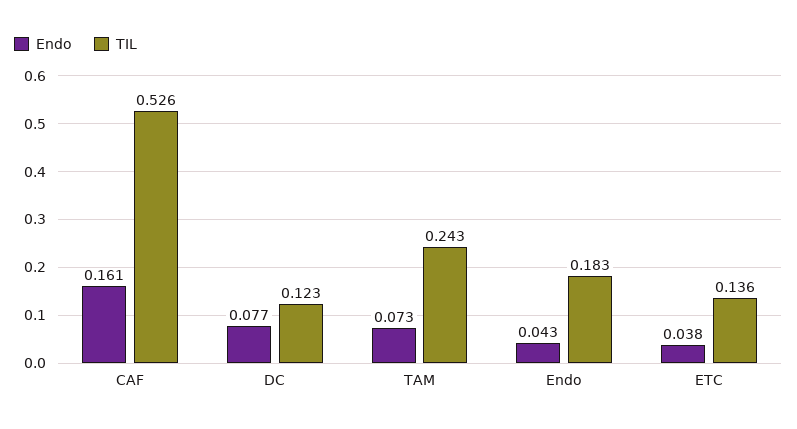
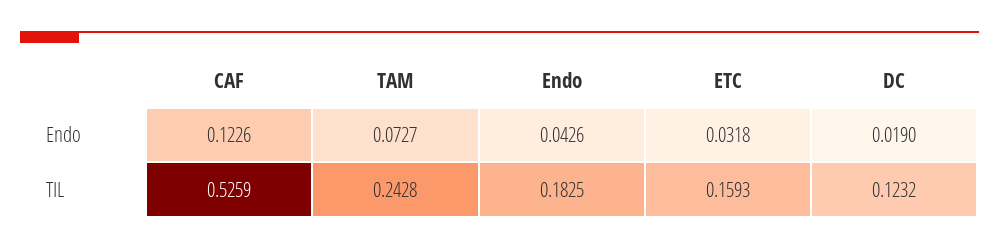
Endo, CAF: 0.161 -> 0.1226
Endo, DC: 0.077 -> 0.019
Endo, ETC: 0.038 -> 0.0318
TIL, ETC: 0.136 -> 0.1593

